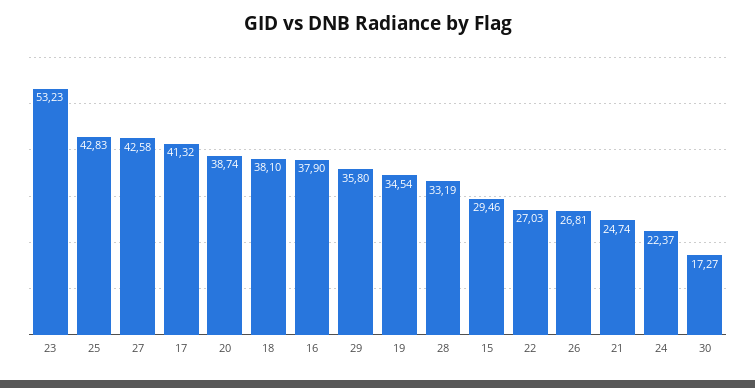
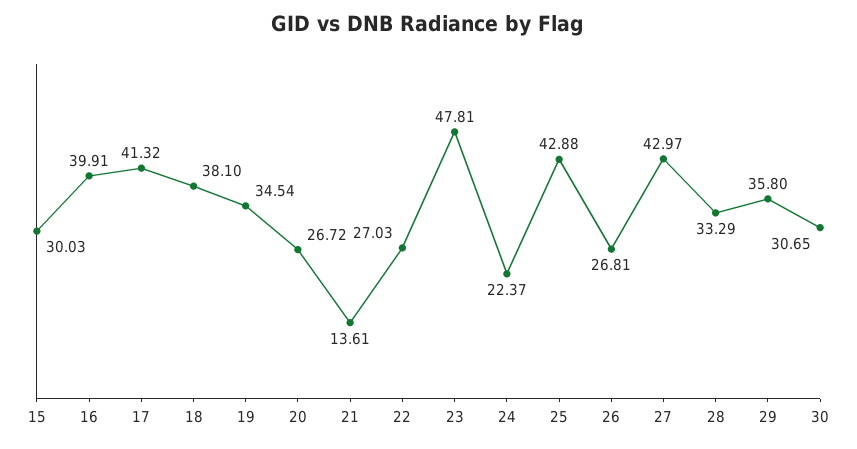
23: 53.23 -> 47.81
25: 42.83 -> 42.88
27: 42.58 -> 42.97
20: 38.74 -> 26.72
16: 37.9 -> 39.91
28: 33.19 -> 33.29
15: 29.46 -> 30.03
21: 24.74 -> 13.61
30: 17.27 -> 30.65

